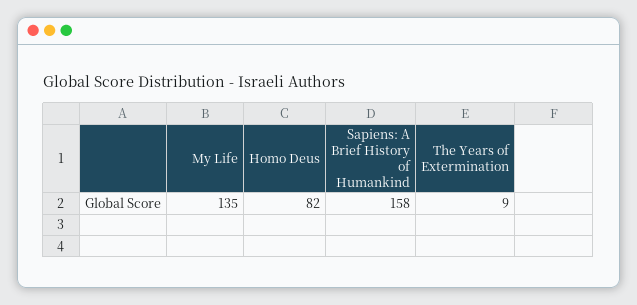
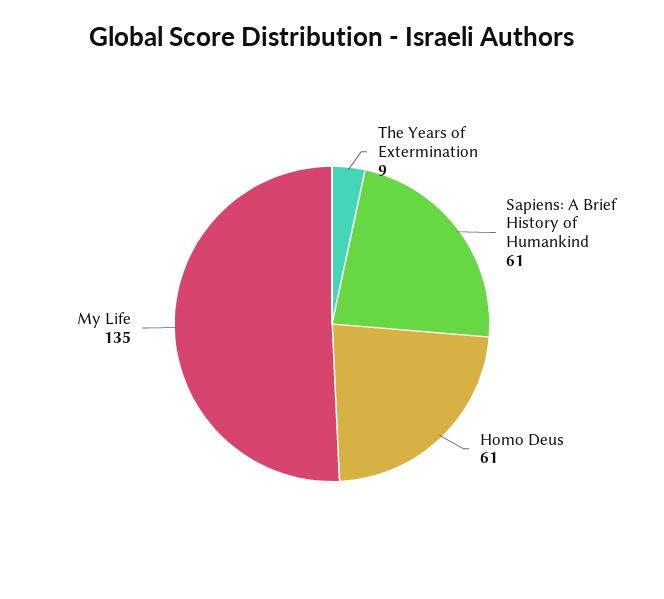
Homo Deus: 82 -> 61
Sapiens: A Brief History of Humankind: 158 -> 61

